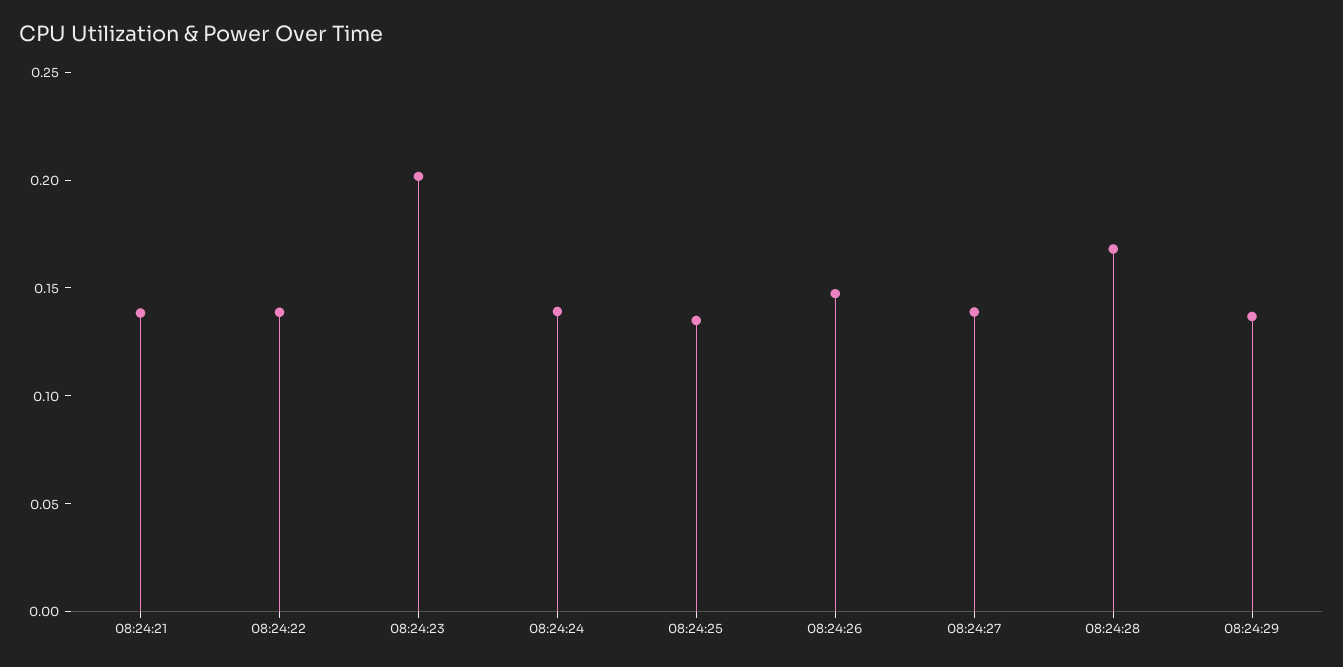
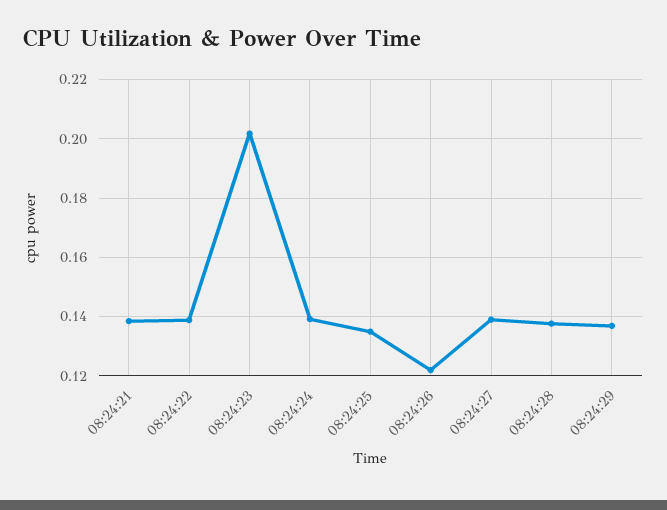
08:24:26: 0.15 -> 0.1225
08:24:28: 0.17 -> 0.1375

